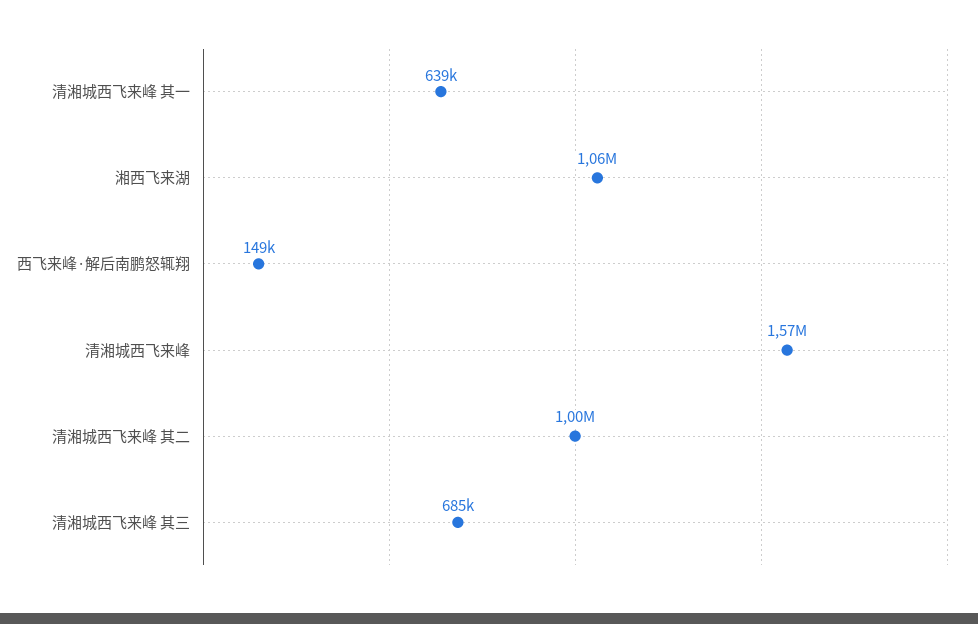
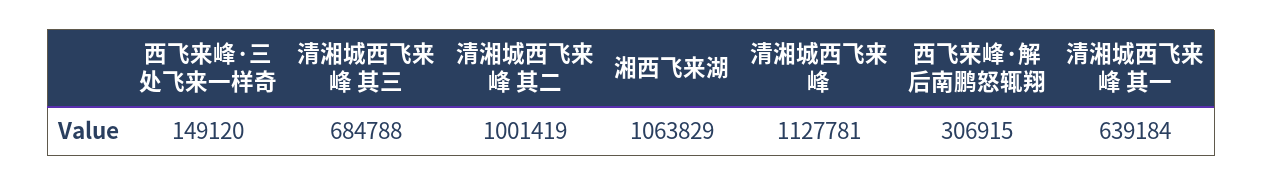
西飞来峰·解后南鹏怒辄翔: 149000 -> 306915
清湘城西飞来峰: 1570000 -> 1127781
西飞来峰·三处飞来一样奇: none -> 149120

